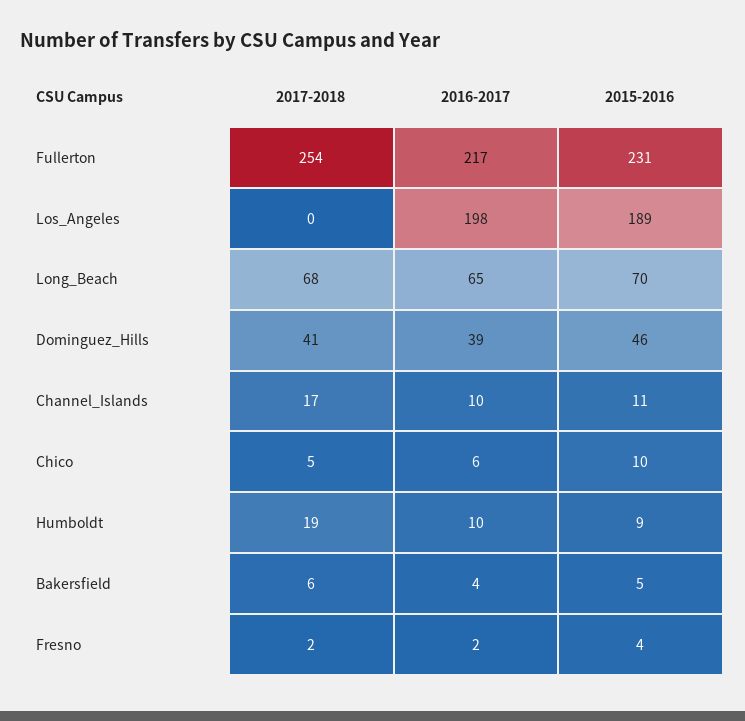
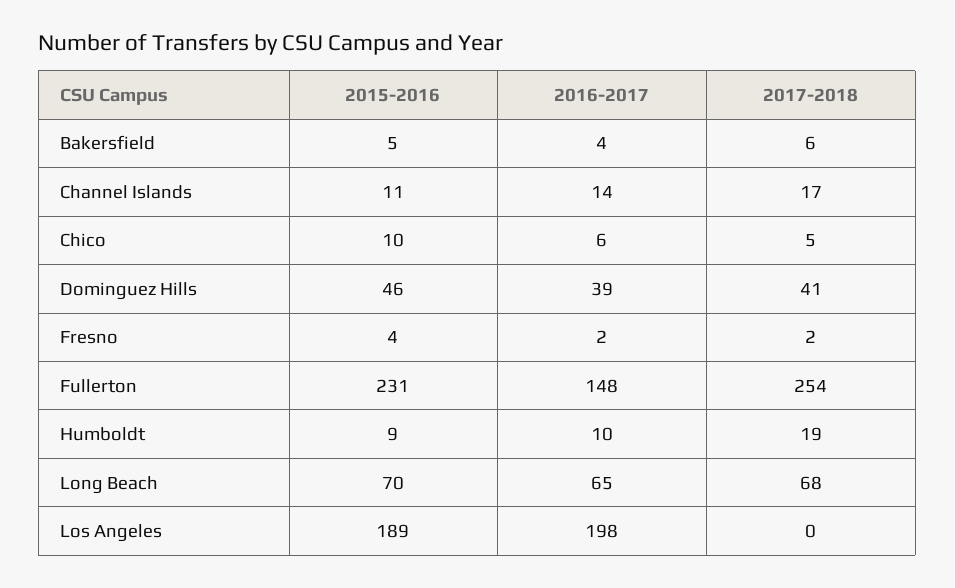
2016-2017, Fullerton: 217 -> 148
2016-2017, Channel_Islands: 10 -> 14

